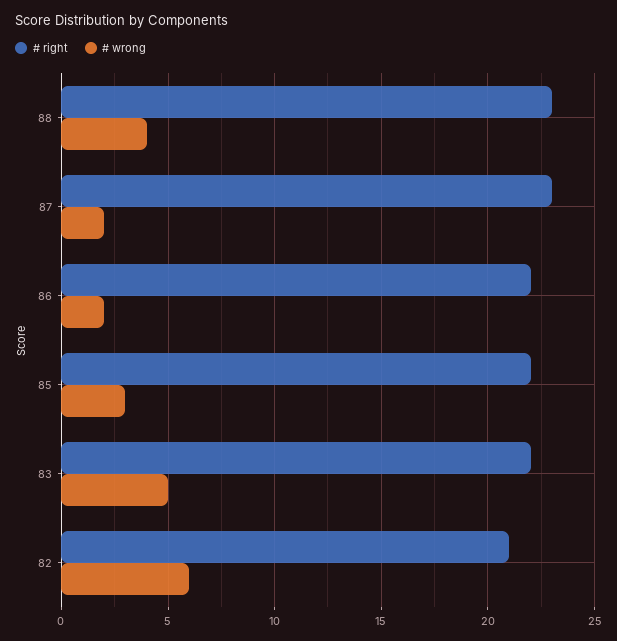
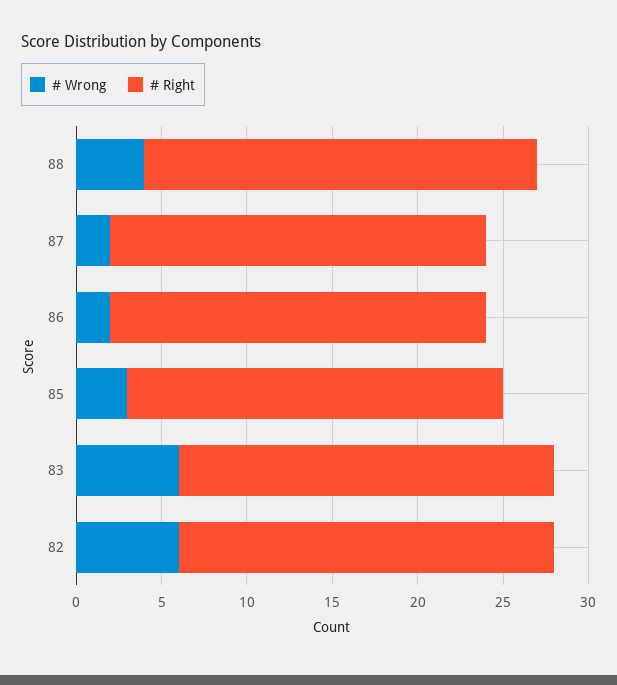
# right, 87: 23 -> 22
# wrong, 83: 5 -> 6
# right, 82: 21 -> 22

